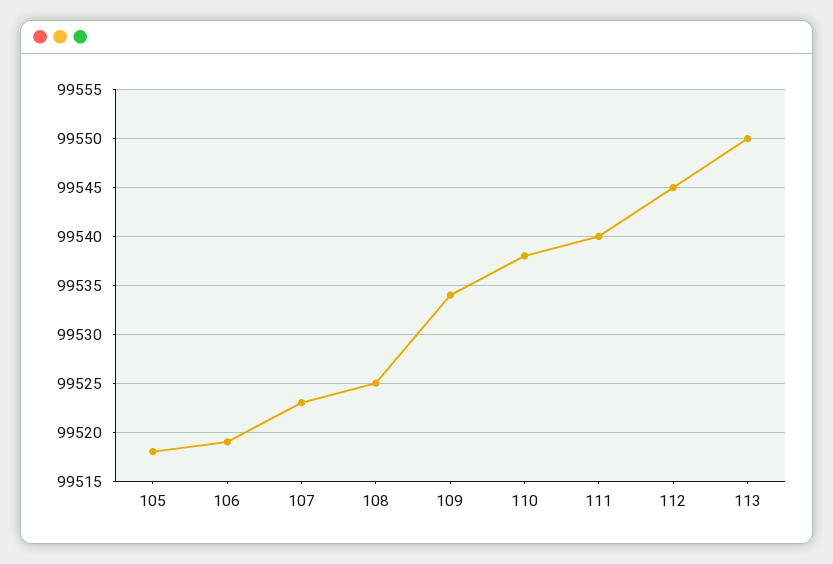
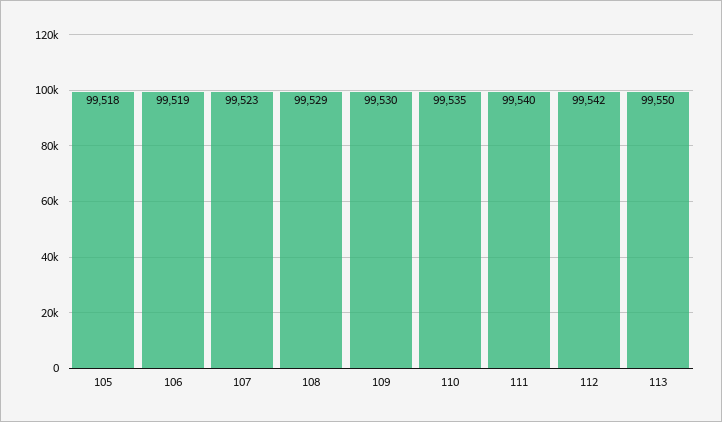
108: 99525 -> 99529
109: 99534 -> 99530
110: 99538 -> 99535
112: 99545 -> 99542

